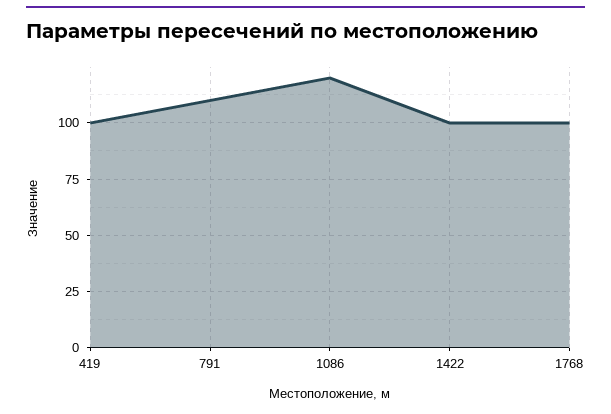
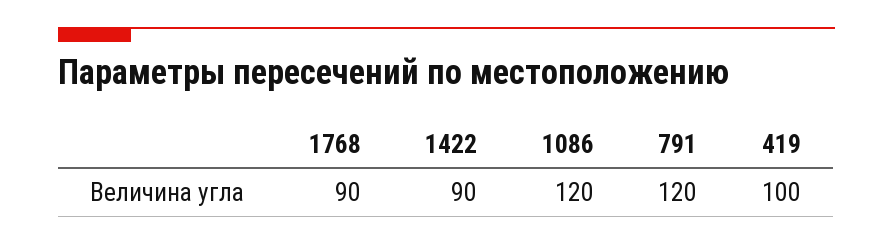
791: 110 -> 120
1422: 100 -> 90
1768: 100 -> 90

